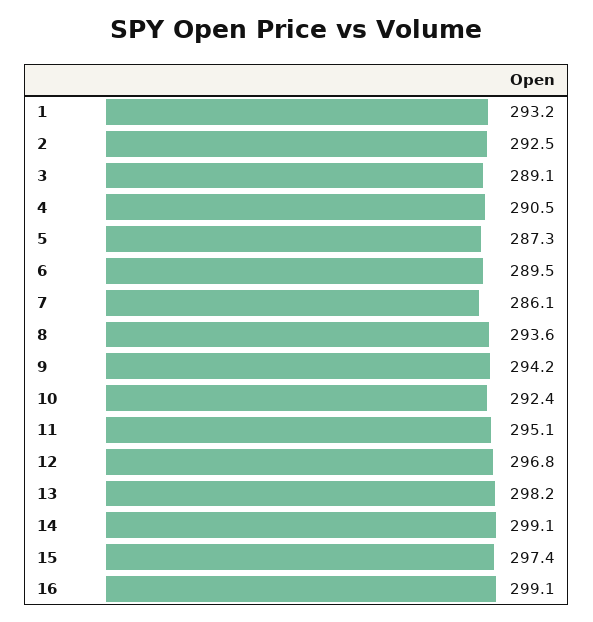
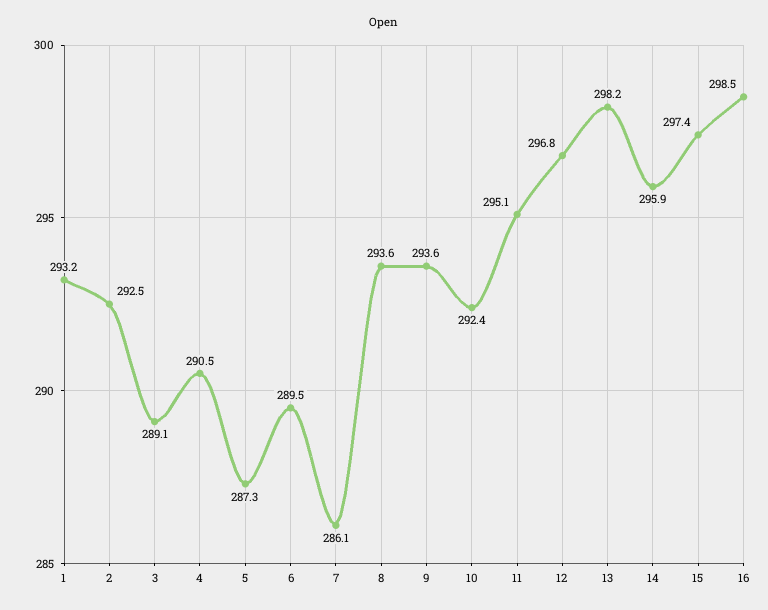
9: 294.2 -> 293.6
14: 299.1 -> 295.9
16: 299.1 -> 298.5

